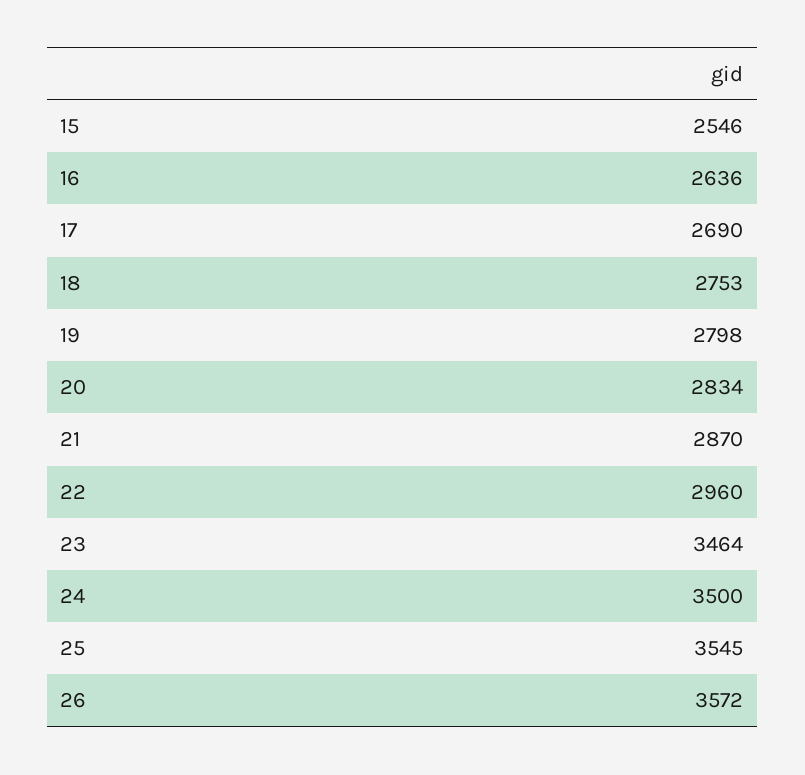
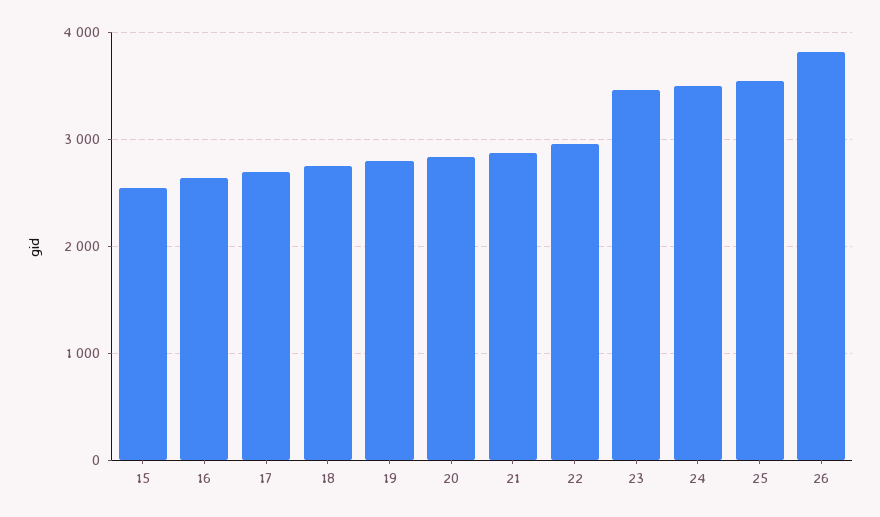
26: 3572 -> 3800

